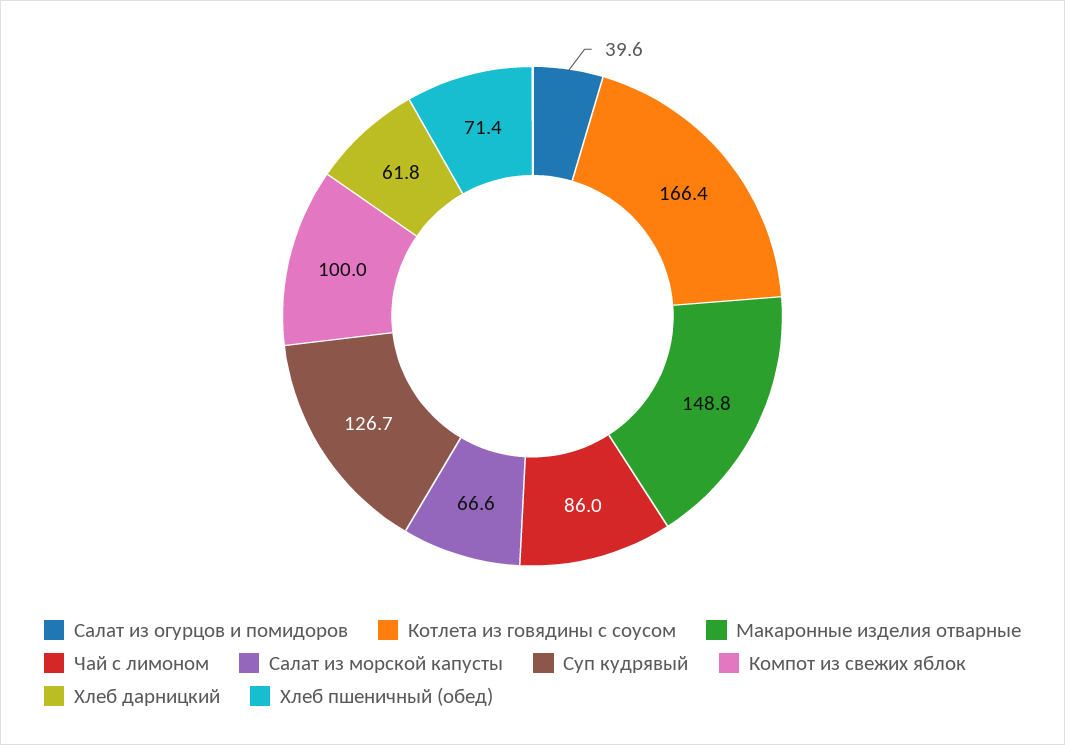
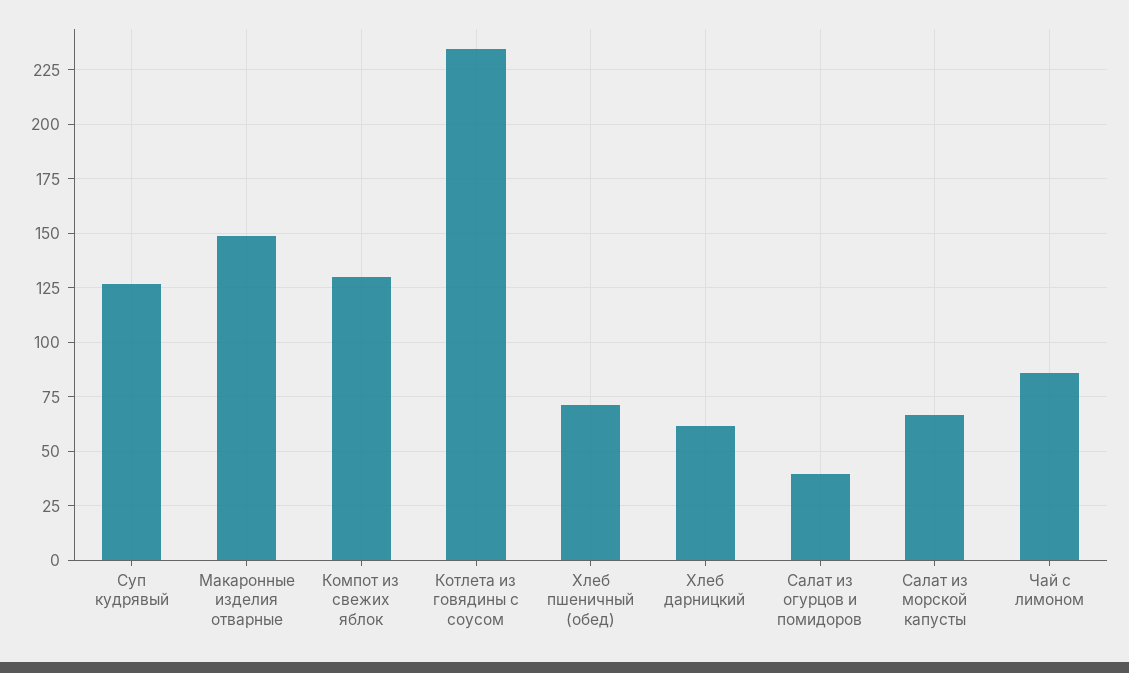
Котлета из говядины с соусом: 166.4 -> 235
Компот из свежих яблок: 100 -> 130

